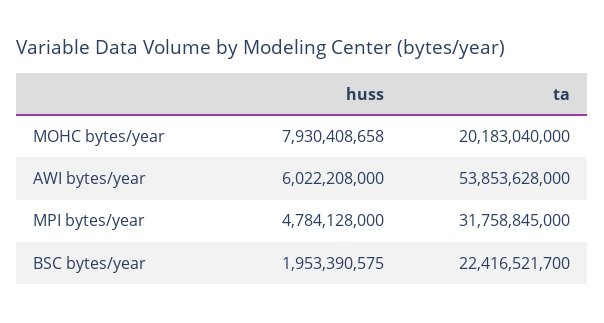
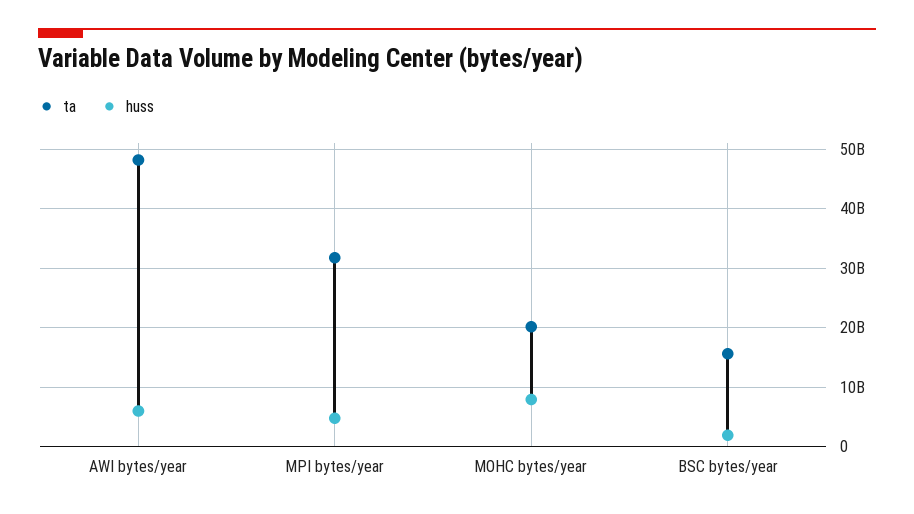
ta, AWI bytes/year: 53853628000 -> 48000000000
ta, BSC bytes/year: 22416521700 -> 16000000000

